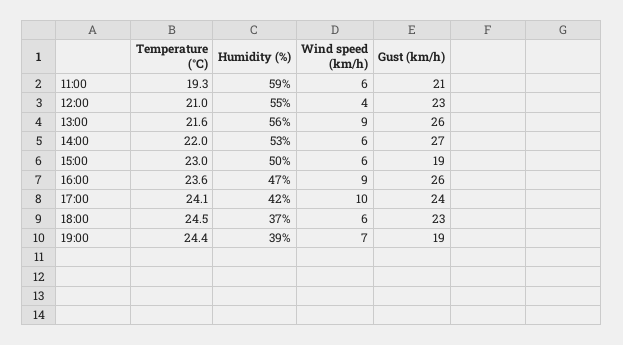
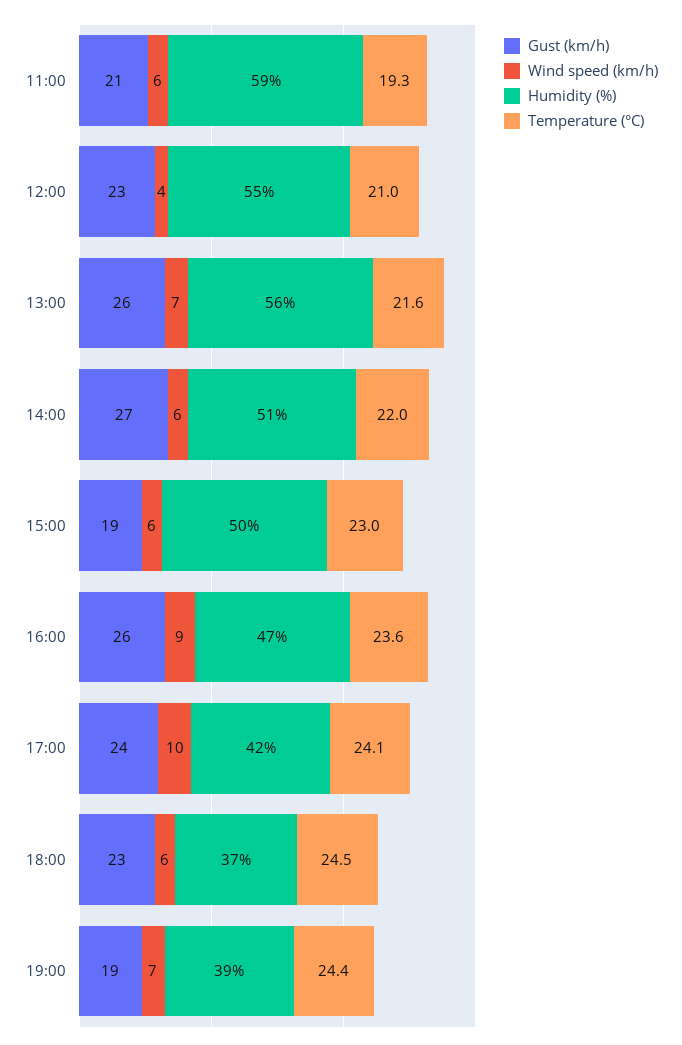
Wind speed (km/h), 13:00: 9 -> 7
Humidity (%), 14:00: 53 -> 51

